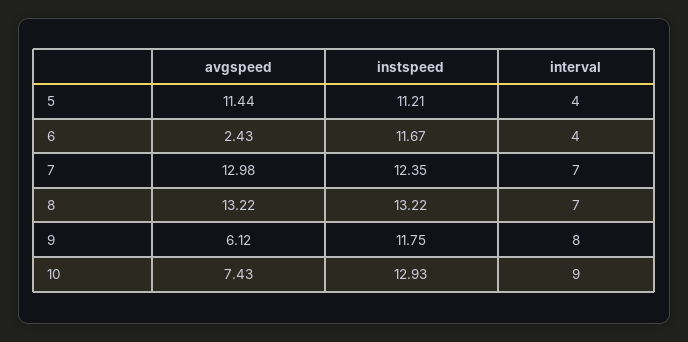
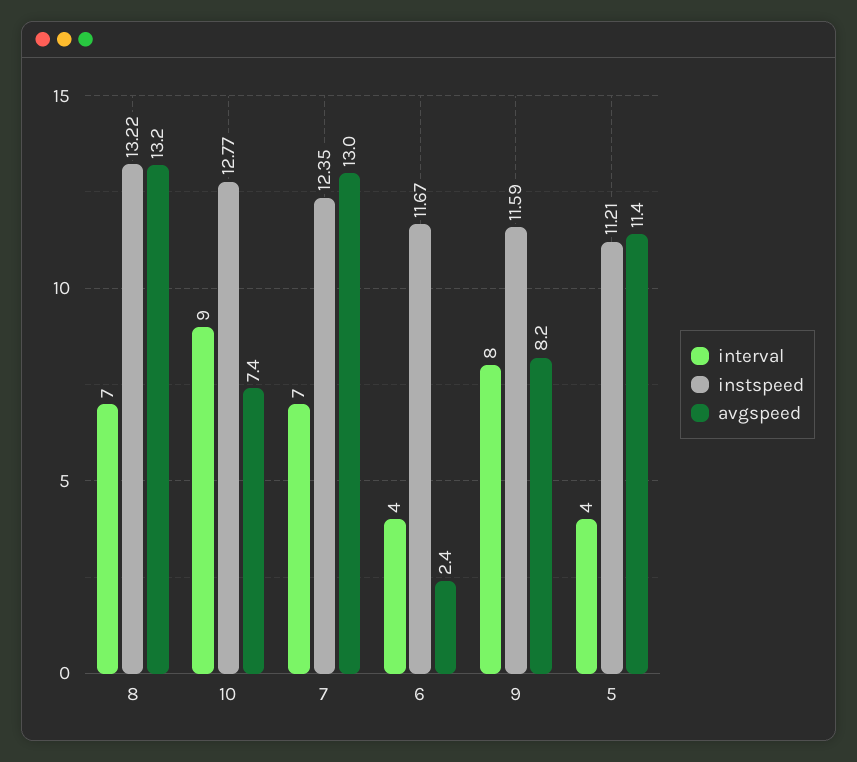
avgspeed, 9: 6.12 -> 8.2
instspeed, 9: 11.75 -> 11.59
instspeed, 10: 12.93 -> 12.77

